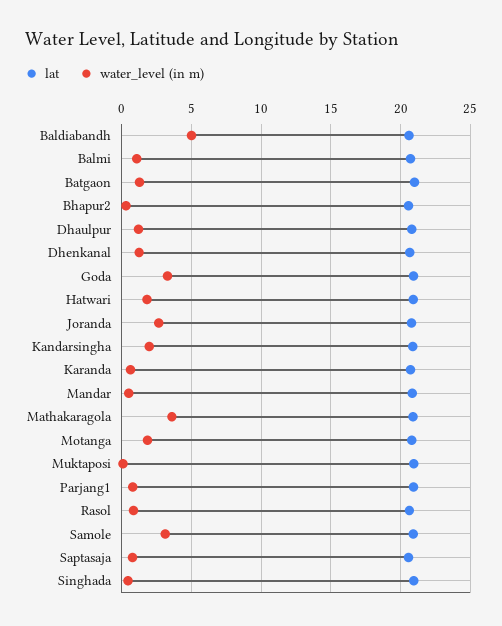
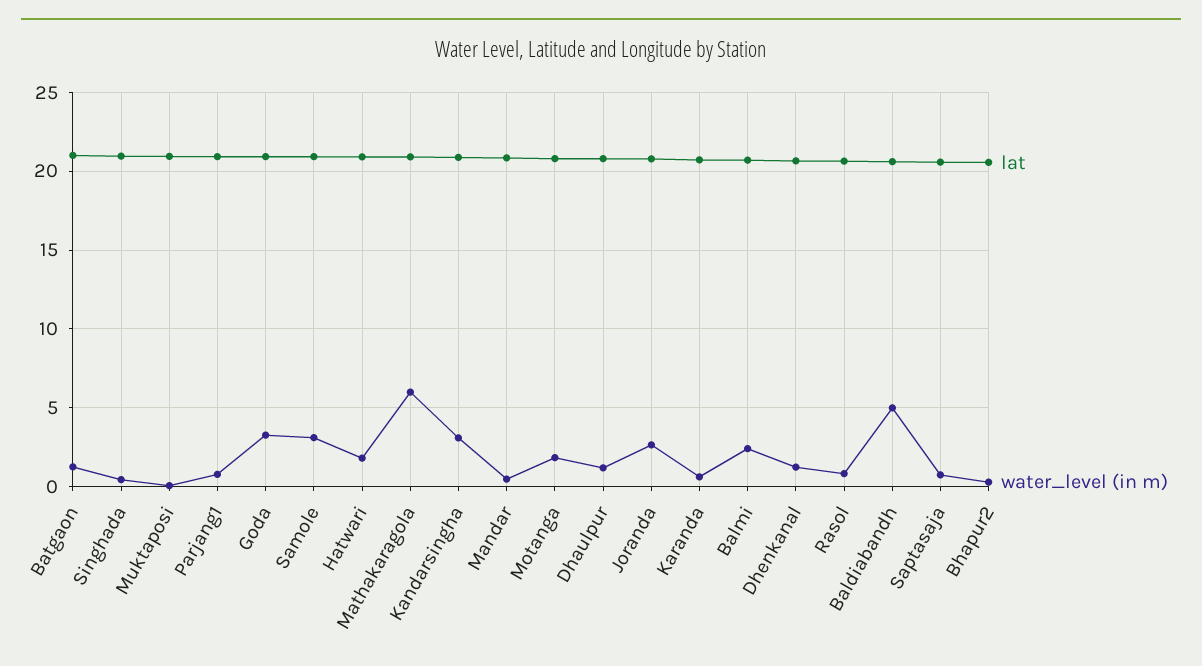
water_level (in m), Balmi: 1 -> 2.5
water_level (in m), Kandarsingha: 2 -> 3
water_level (in m), Mathakaragola: 3.5 -> 6

